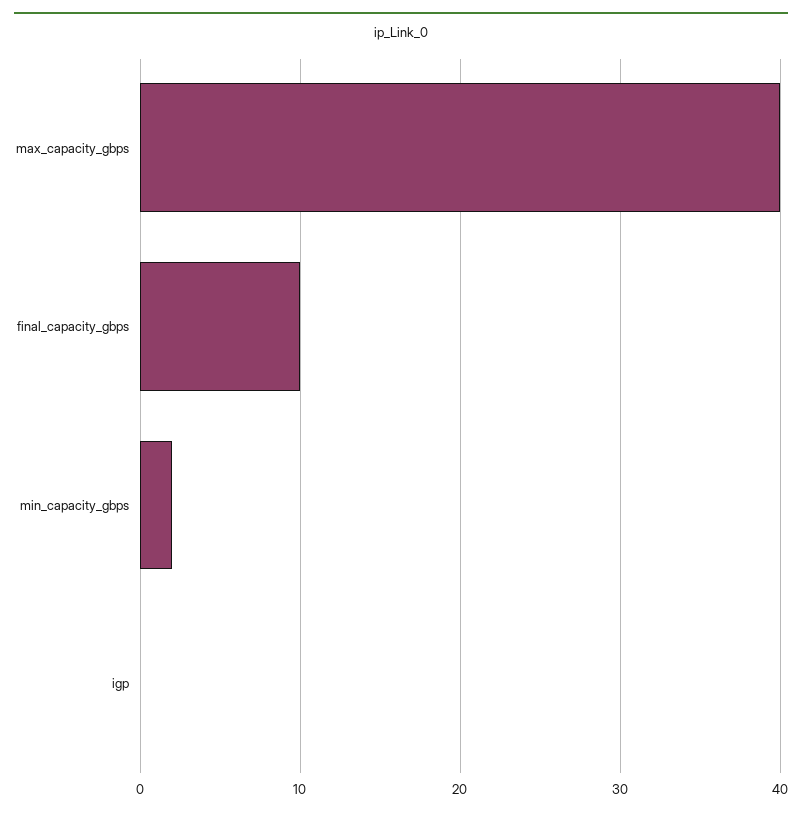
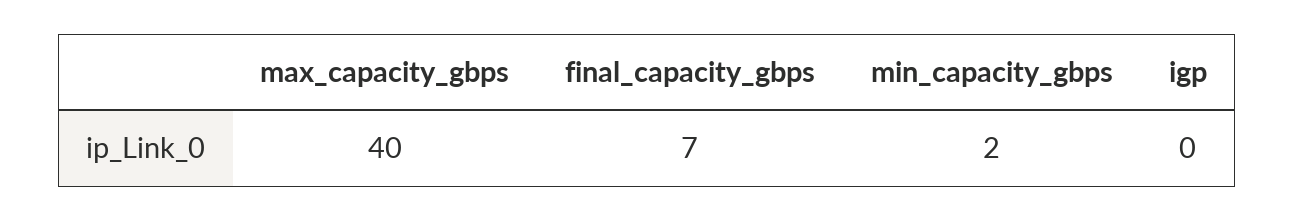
final_capacity_gbps: 10 -> 7

